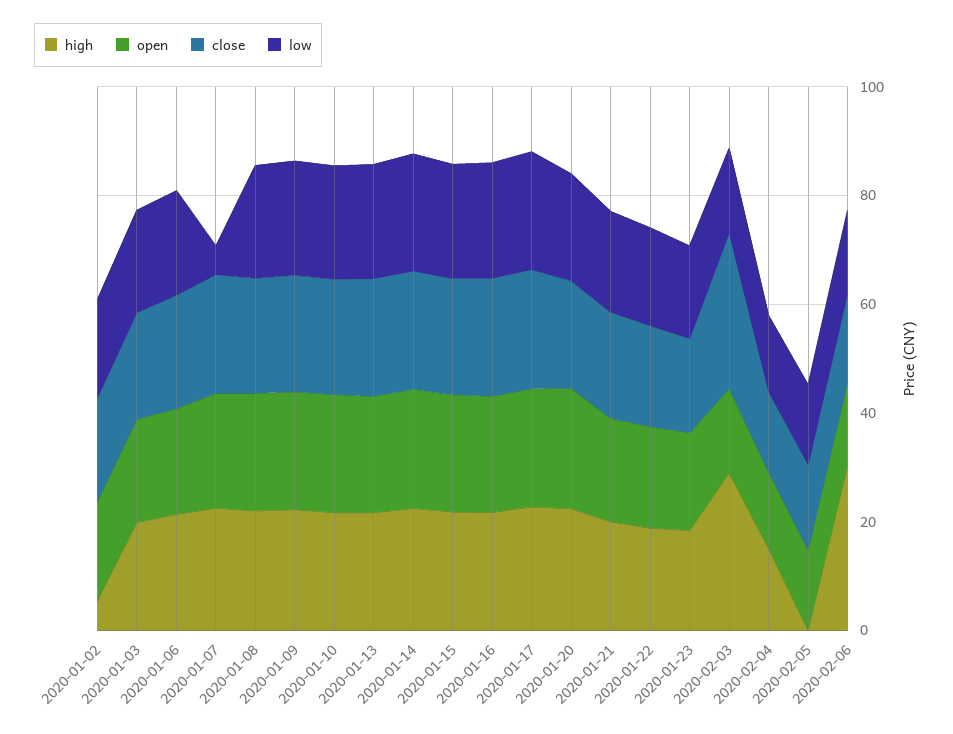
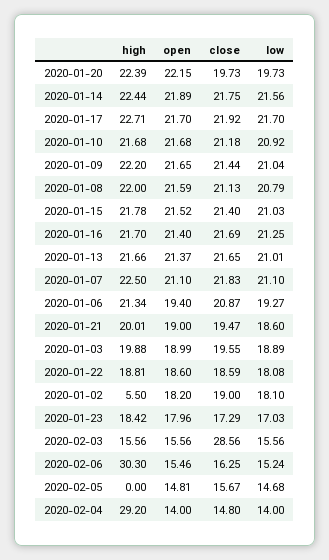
low, 2020-01-07: 5 -> 21.1
high, 2020-02-03: 30 -> 15.56
high, 2020-02-04: 15 -> 29.2

